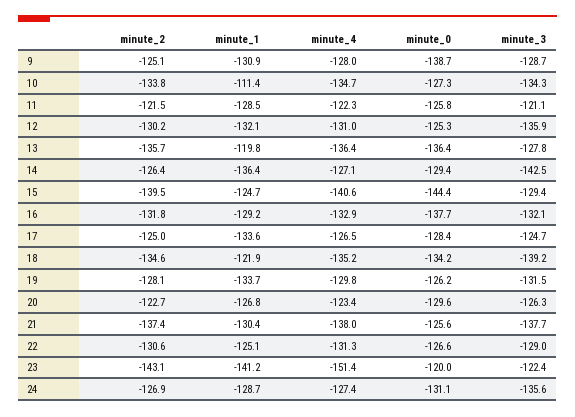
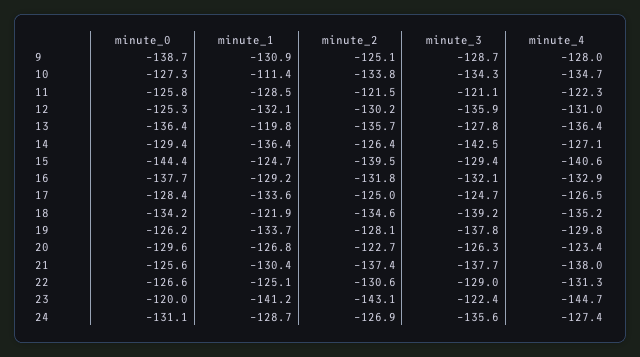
minute_3, 19: -131.5 -> -137.8
minute_4, 23: -151.4 -> -144.7

